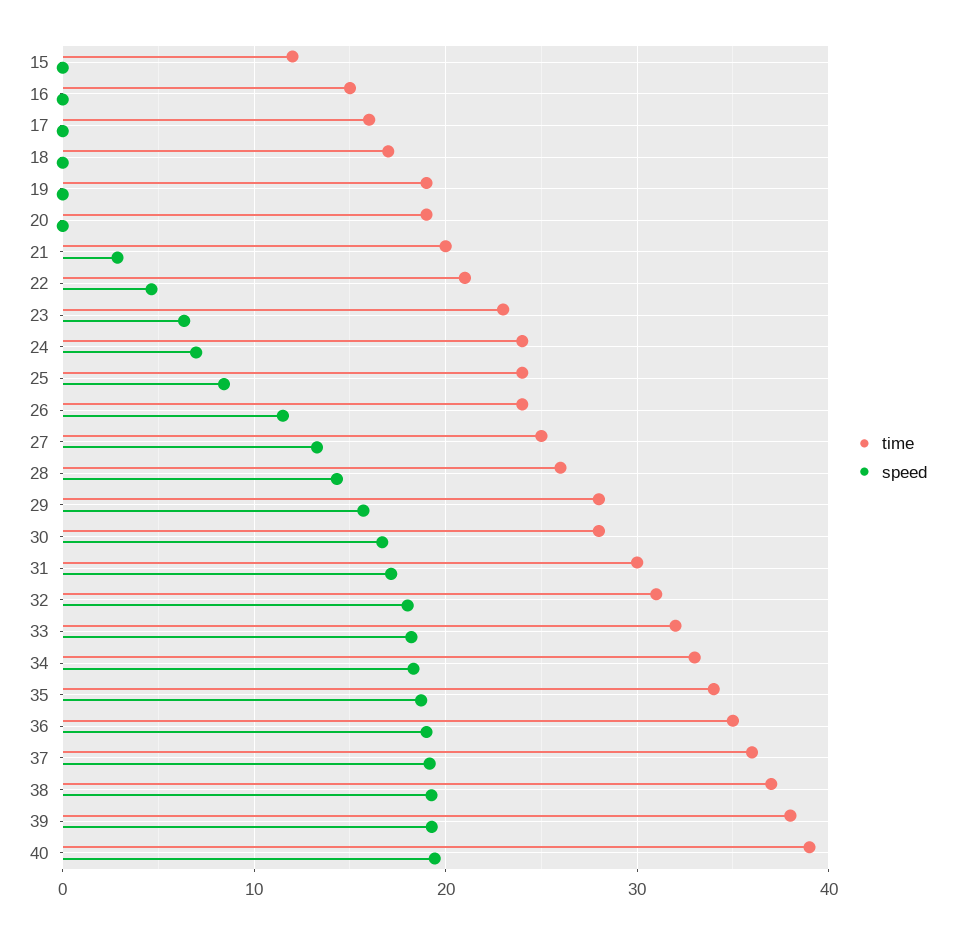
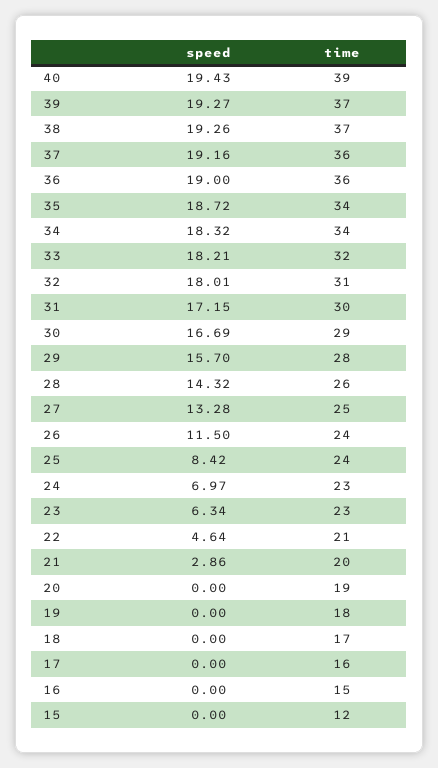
time, 19: 19 -> 18
time, 24: 24 -> 23
time, 30: 28 -> 29
time, 34: 33 -> 34
time, 36: 35 -> 36
time, 39: 38 -> 37

